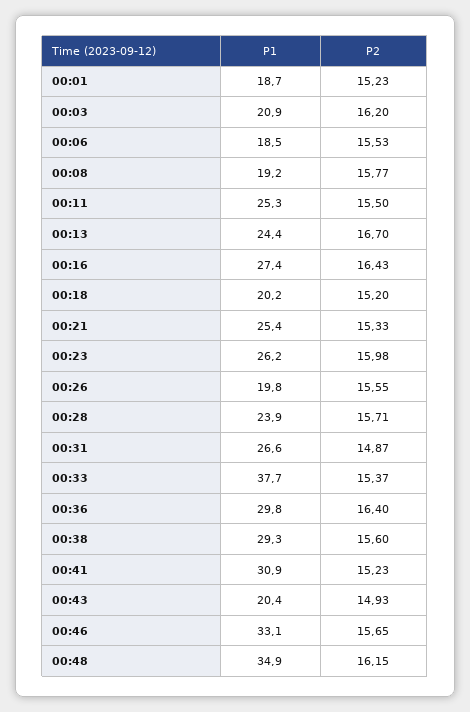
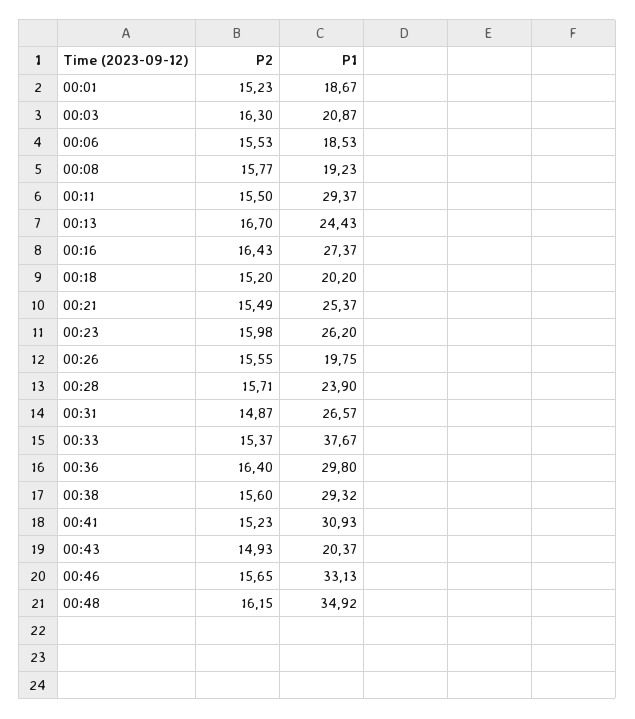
P2, 00:03: 16.2 -> 16.3
P1, 00:11: 25.3 -> 29.37
P2, 00:21: 15.33 -> 15.49

